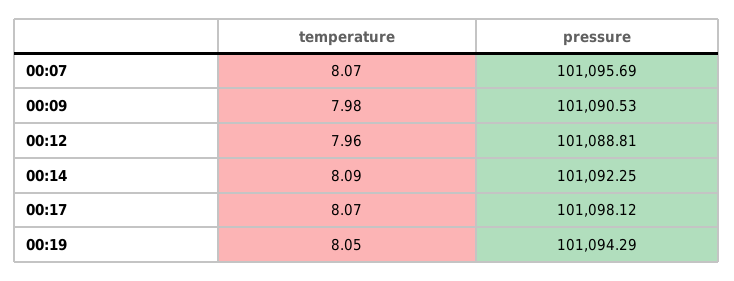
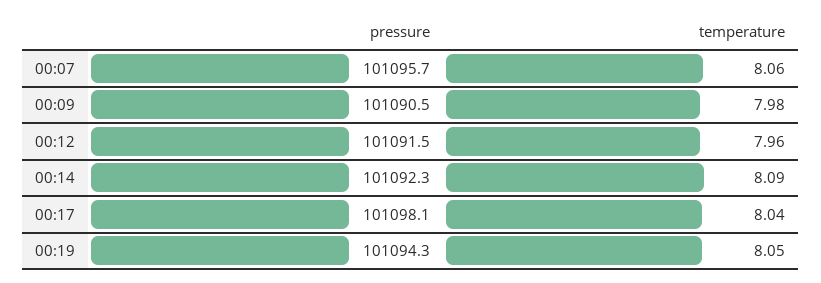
temperature, 00:07: 8.07 -> 8.06
pressure, 00:12: 101088.81 -> 101091.5
temperature, 00:17: 8.07 -> 8.04

